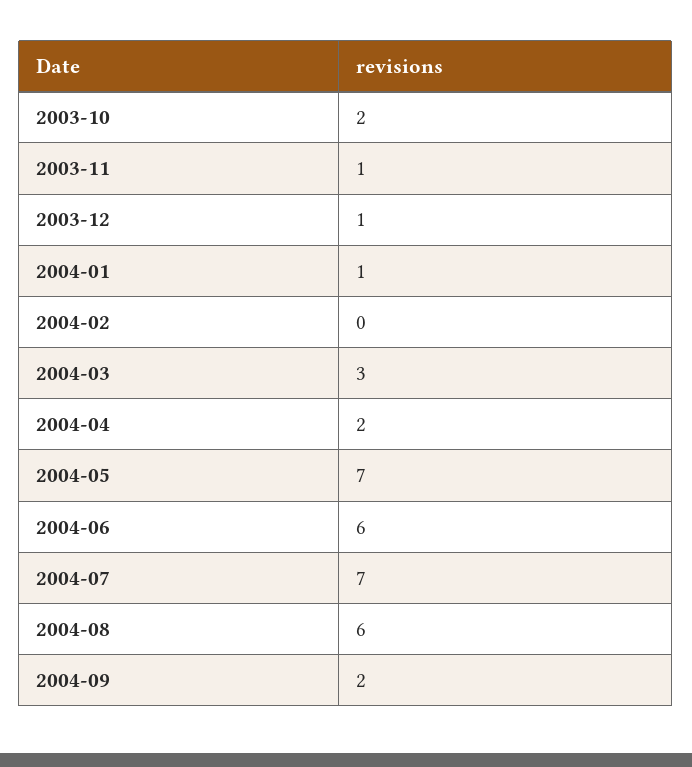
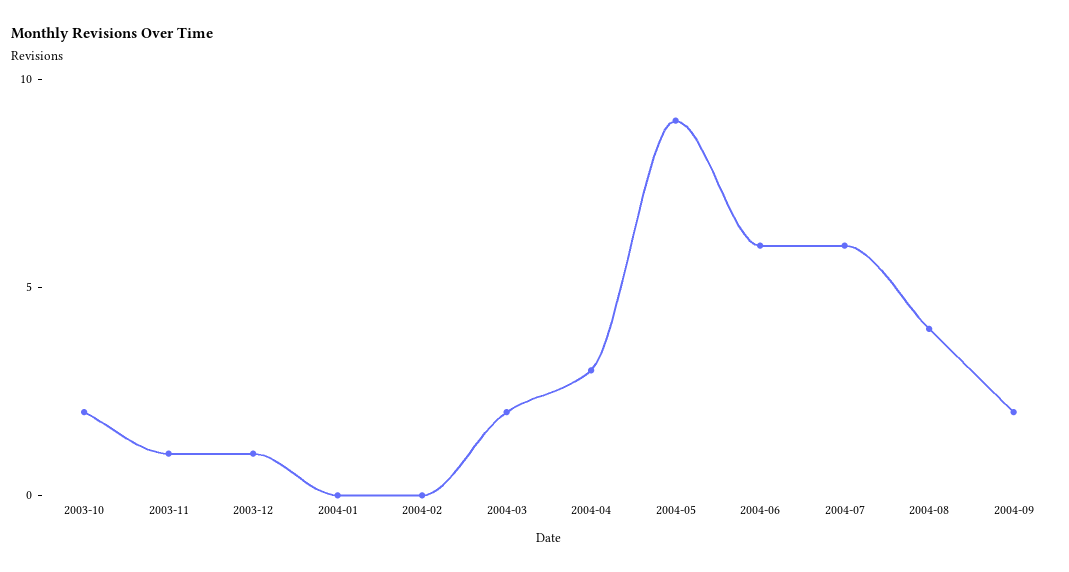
2004-01: 1 -> 0
2004-03: 3 -> 2
2004-04: 2 -> 3
2004-05: 7 -> 9
2004-07: 7 -> 6
2004-08: 6 -> 4

